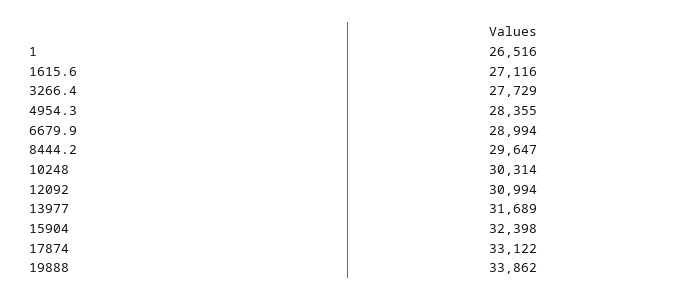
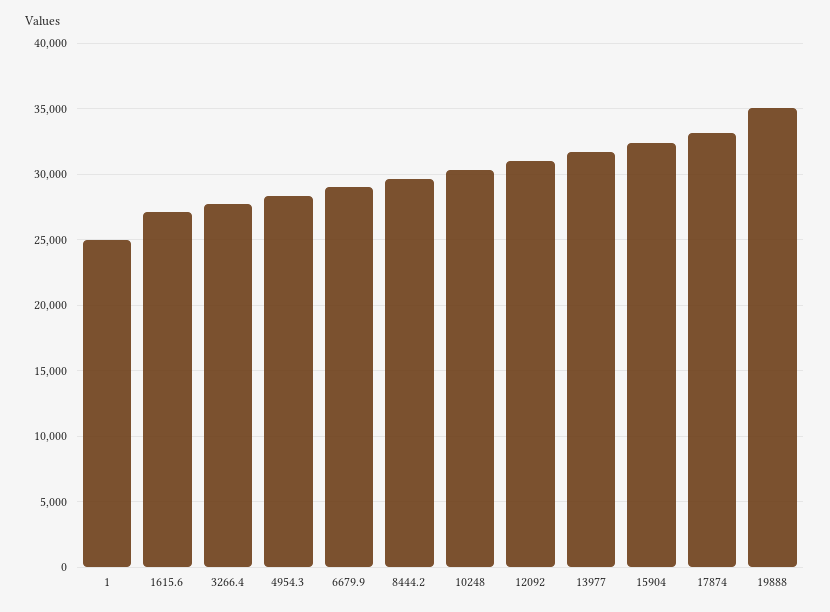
1: 26516 -> 25000
19888: 33862 -> 35000

